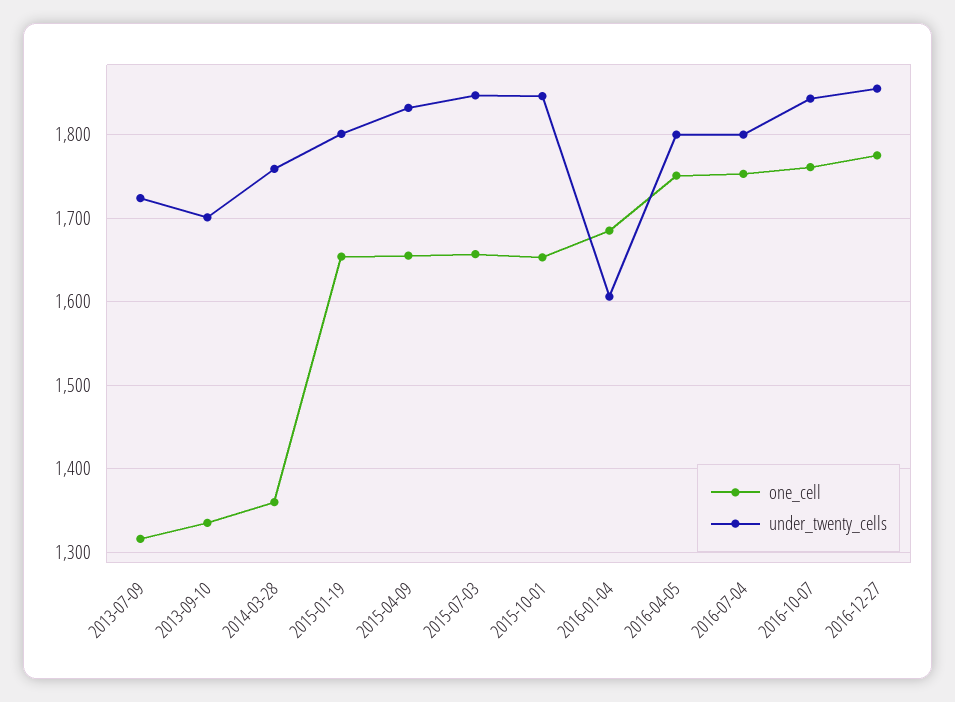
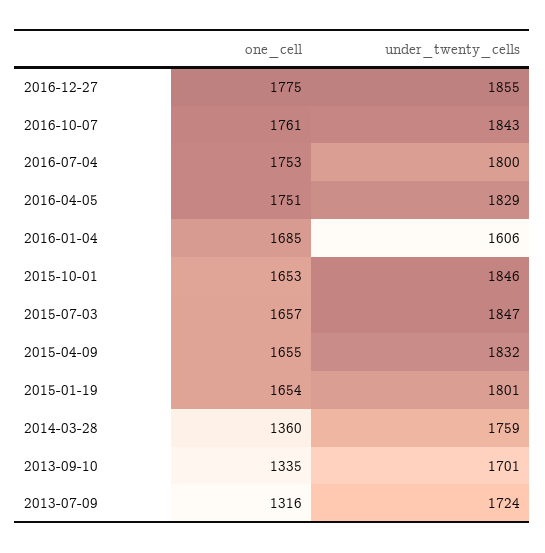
under_twenty_cells, 2016-04-05: 1800 -> 1829

